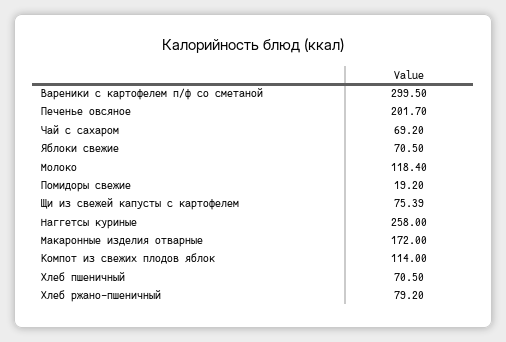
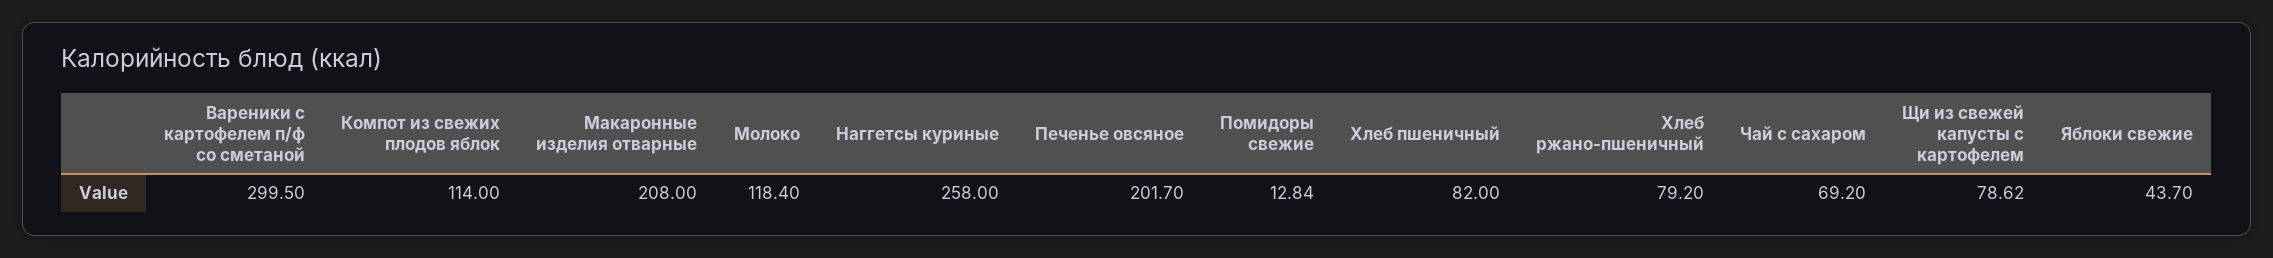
Яблоки свежие: 70.5 -> 43.7
Помидоры свежие: 19.2 -> 12.84
Щи из свежей капусты с картофелем: 75.39 -> 78.62
Макаронные изделия отварные: 172 -> 208
Хлеб пшеничный: 70.5 -> 82

